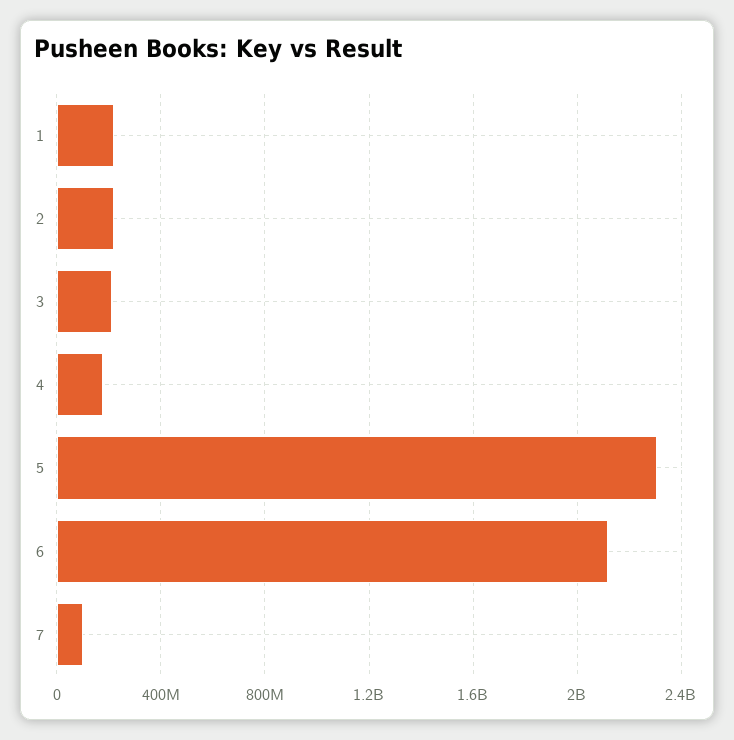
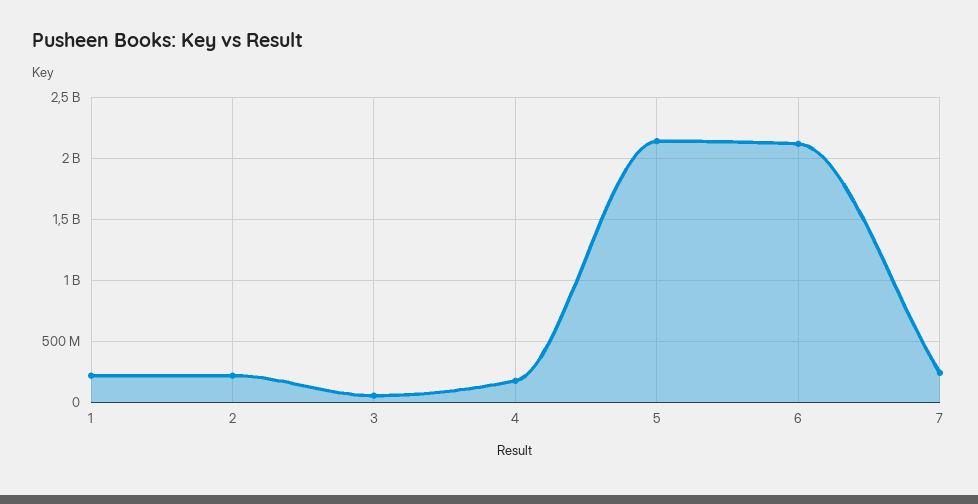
3: 200000000 -> 50000000
5: 2300000000 -> 2150000000
7: 100000000 -> 250000000

